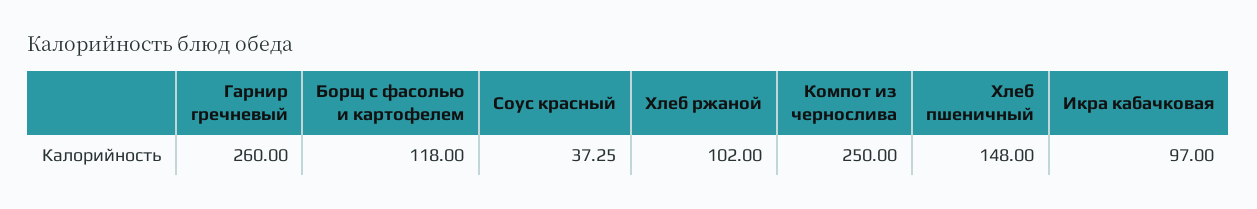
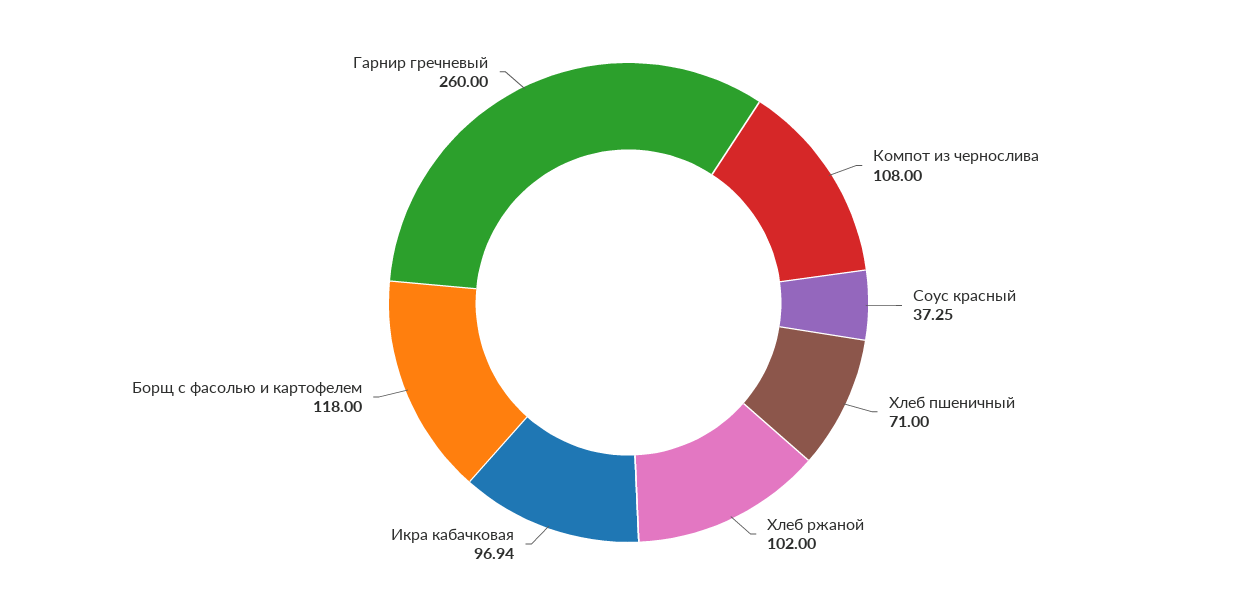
Компот из чернослива: 250 -> 108
Хлеб пшеничный: 148 -> 71
Икра кабачковая: 97 -> 96.94

